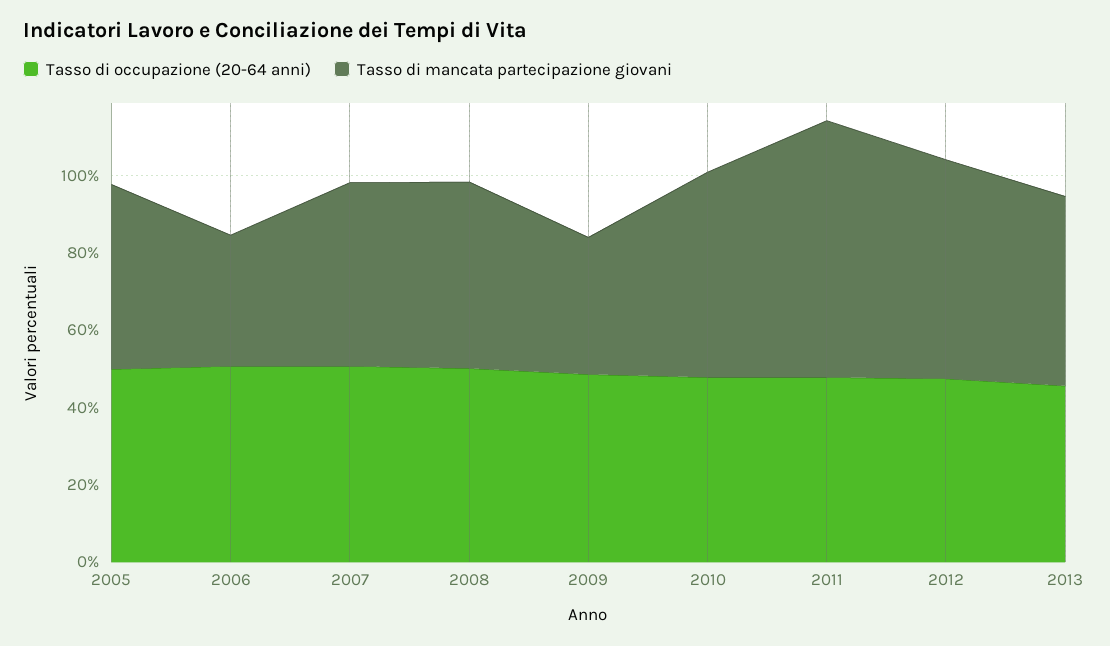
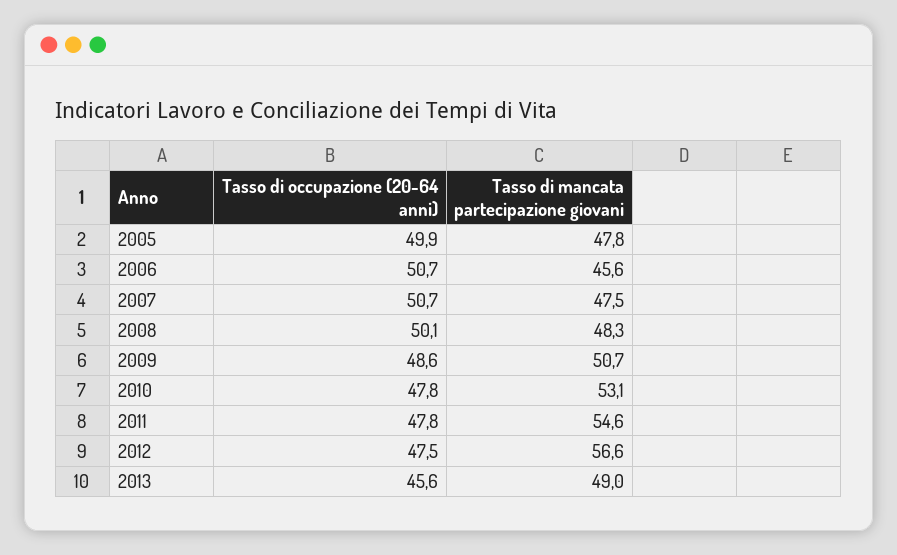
Tasso di mancata partecipazione giovani, 2006: 35 -> 45.6
Tasso di mancata partecipazione giovani, 2009: 35 -> 50.7
Tasso di mancata partecipazione giovani, 2011: 65 -> 54.6

